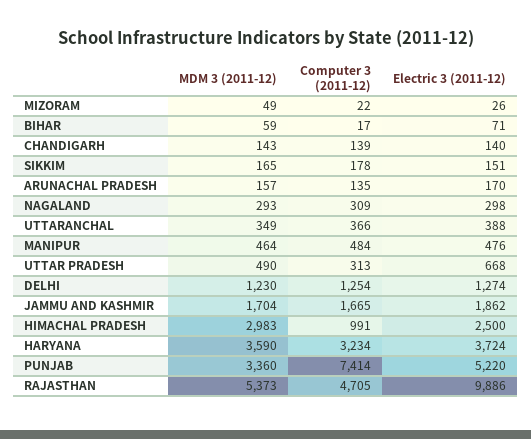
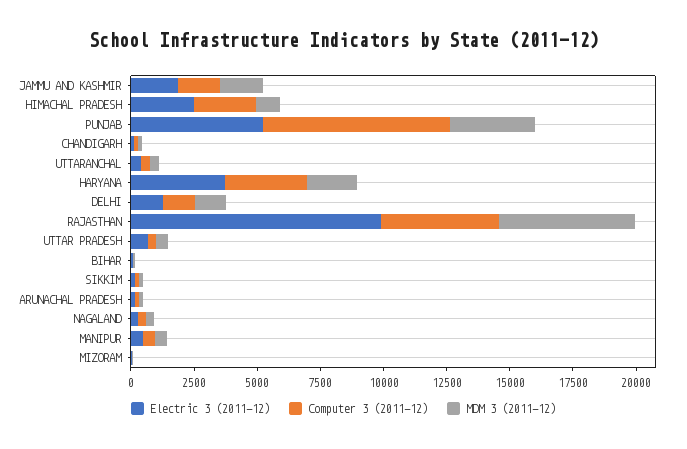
MDM 3 (2011-12), HIMACHAL PRADESH: 2983 -> 1000
Computer 3 (2011-12), HIMACHAL PRADESH: 991 -> 2500
MDM 3 (2011-12), HARYANA: 3590 -> 2000

